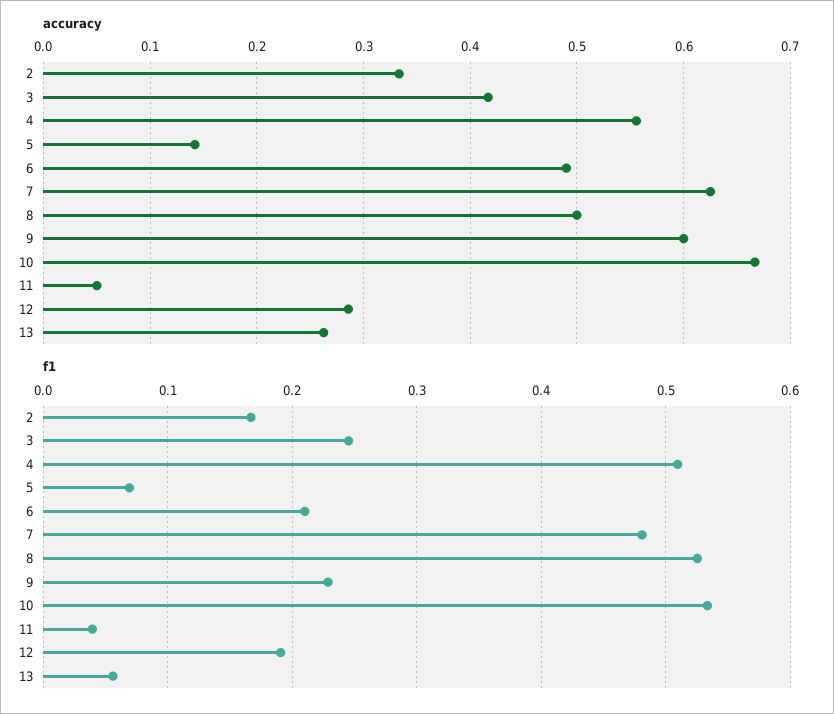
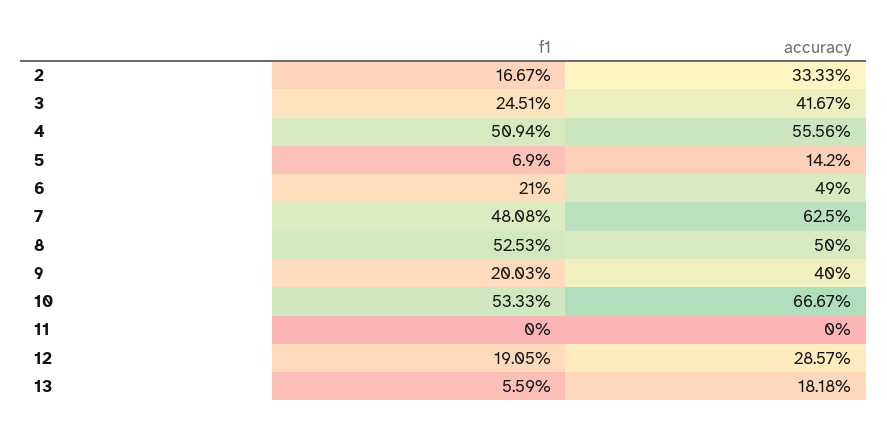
accuracy, 9: 0.6 -> 0.4
accuracy, 11: 0.05 -> 0
accuracy, 13: 0.26 -> 0.1818
f1, 9: 0.23 -> 0.2003
f1, 11: 0.04 -> 0

